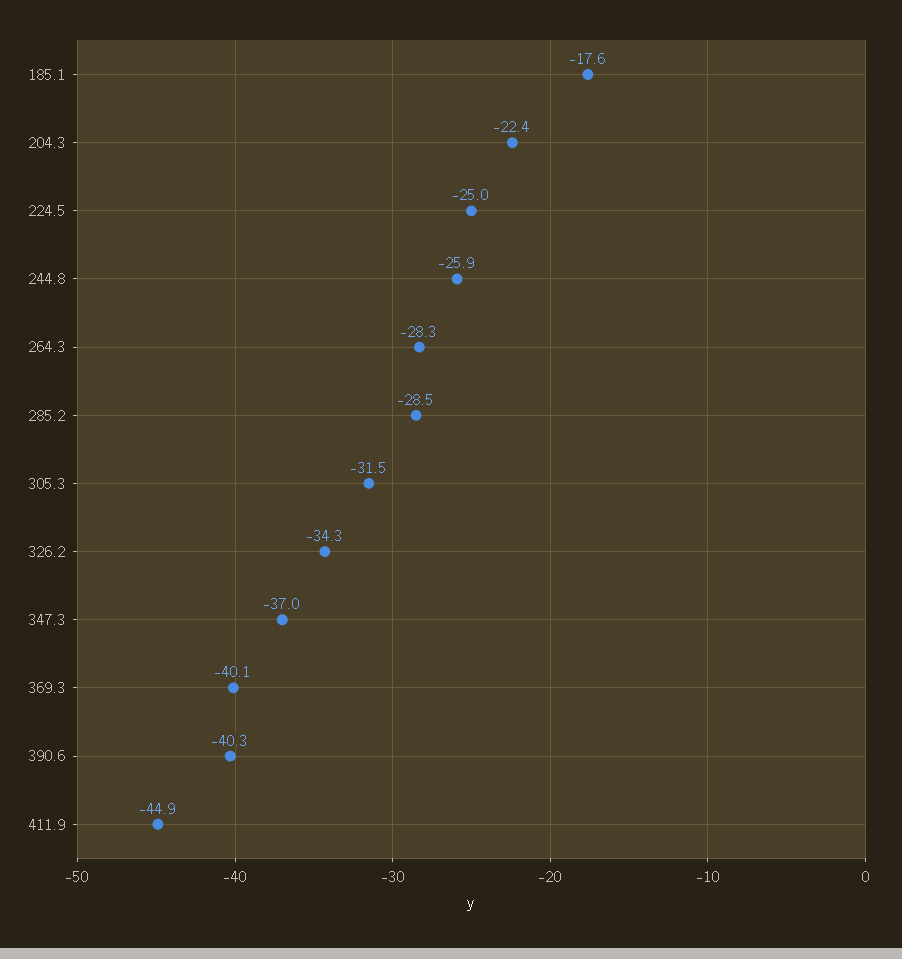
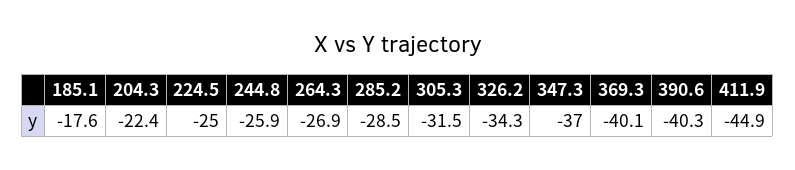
264.3: -28.3 -> -26.9

